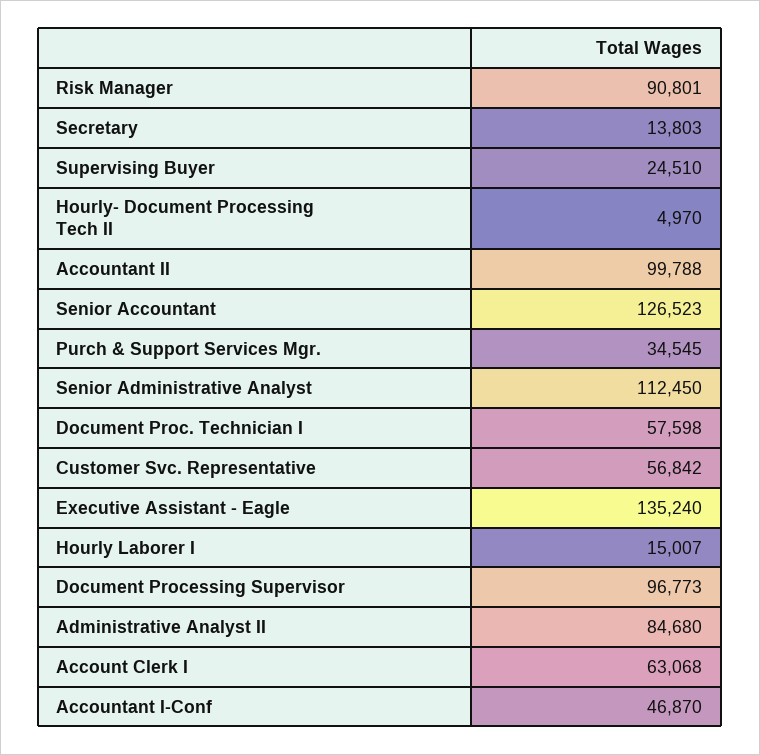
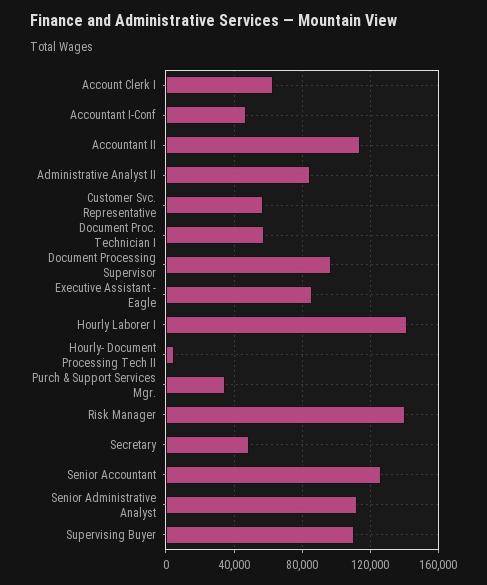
Risk Manager: 90801 -> 140000
Secretary: 13803 -> 50000
Supervising Buyer: 24510 -> 110000
Accountant II: 99788 -> 115000
Executive Assistant - Eagle: 135240 -> 85000
Hourly Laborer I: 15007 -> 140000

